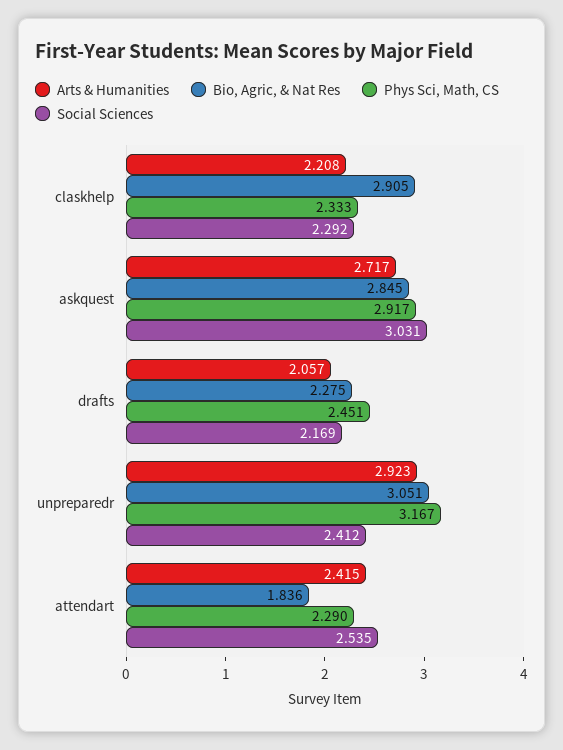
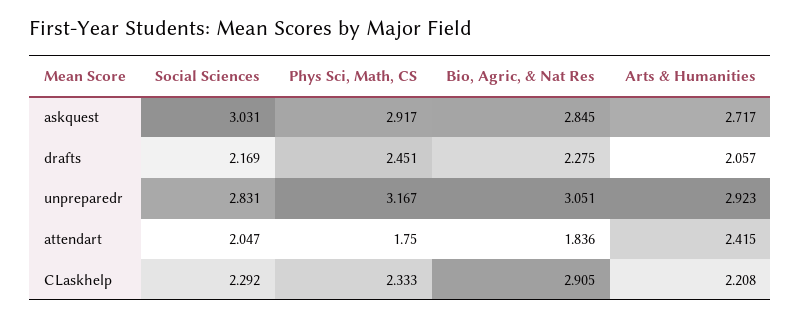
Social Sciences, unpreparedr: 2.412 -> 2.831
Phys Sci, Math, CS, attendart: 2.29 -> 1.75
Social Sciences, attendart: 2.535 -> 2.047

